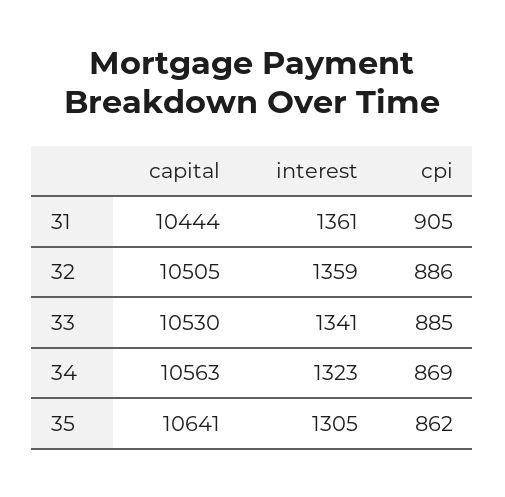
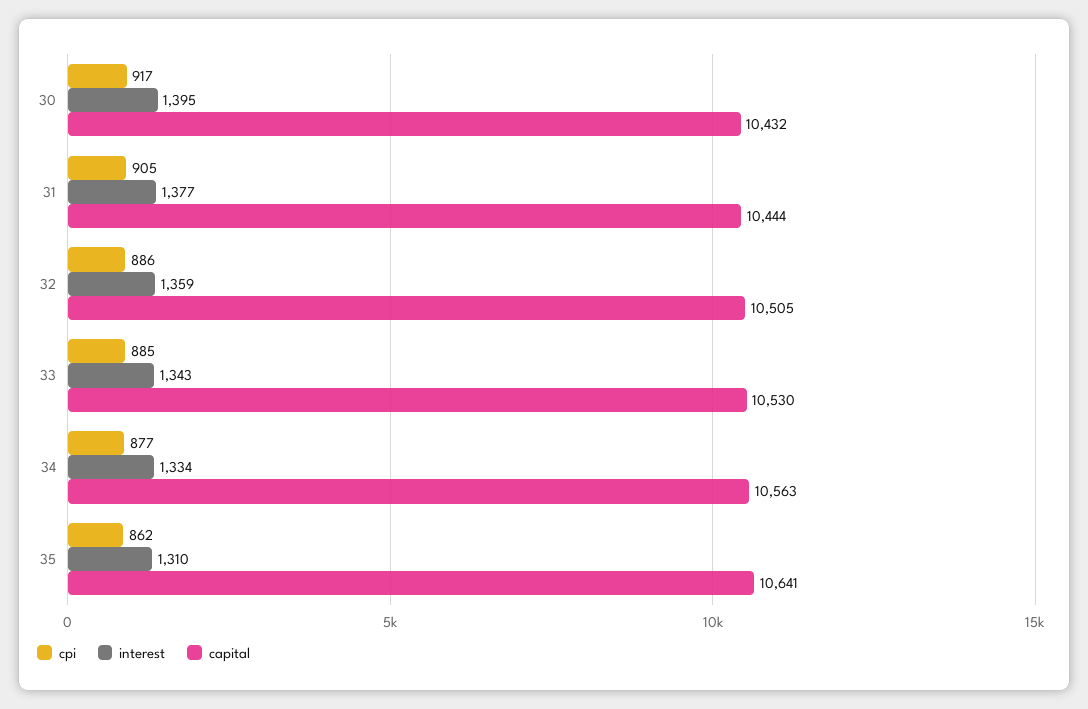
interest, 31: 1361 -> 1377
interest, 33: 1341 -> 1343
interest, 34: 1323 -> 1334
cpi, 34: 869 -> 877
interest, 35: 1305 -> 1310
cpi, 30: none -> 917
interest, 30: none -> 1395
capital, 30: none -> 10432

